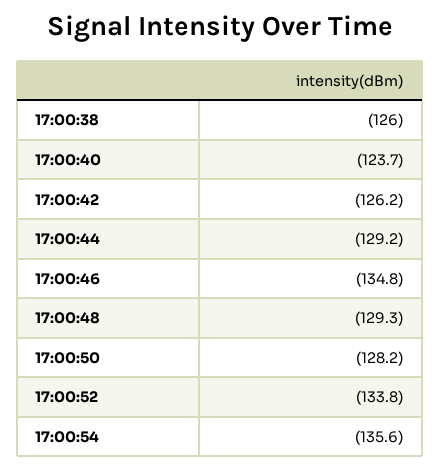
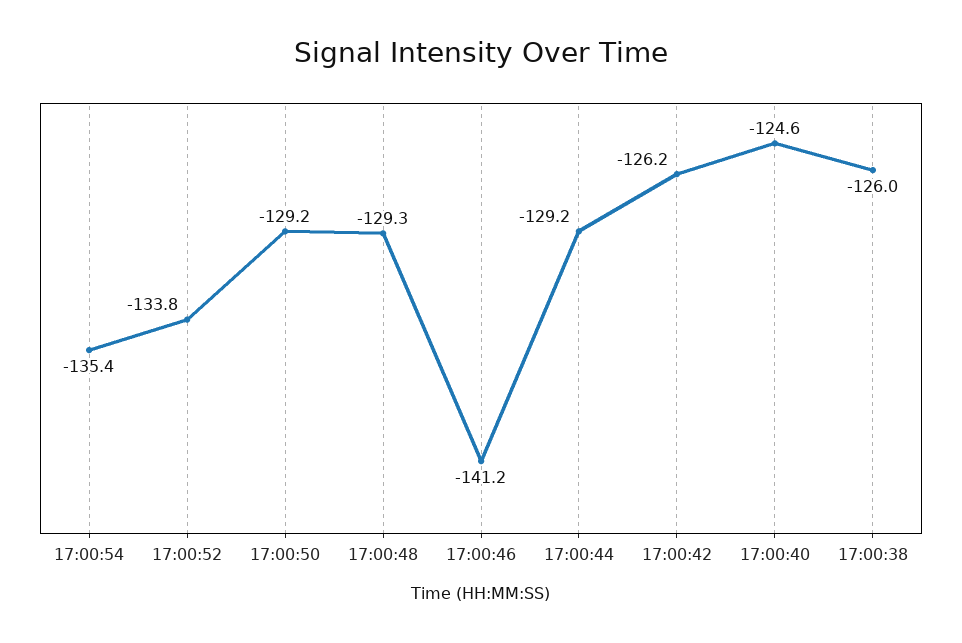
17:00:40: -123.7 -> -124.6
17:00:46: -134.8 -> -141.2
17:00:50: -128.2 -> -129.2
17:00:54: -135.6 -> -135.4

